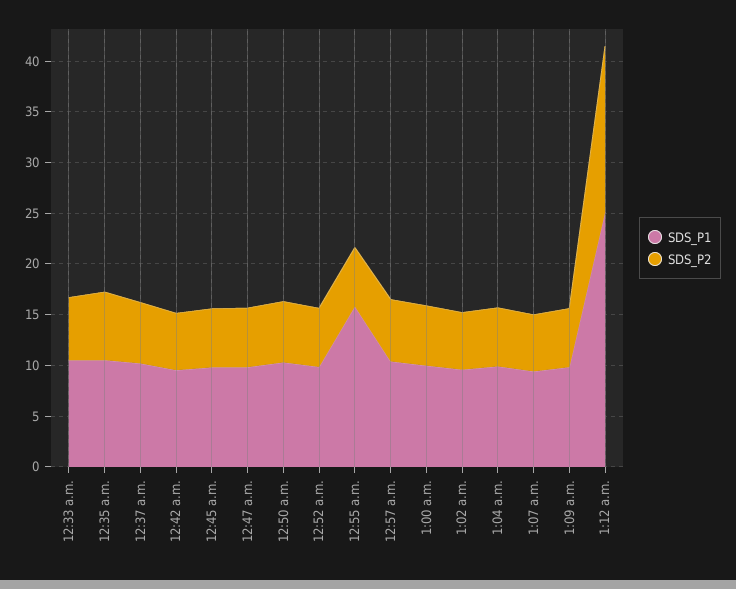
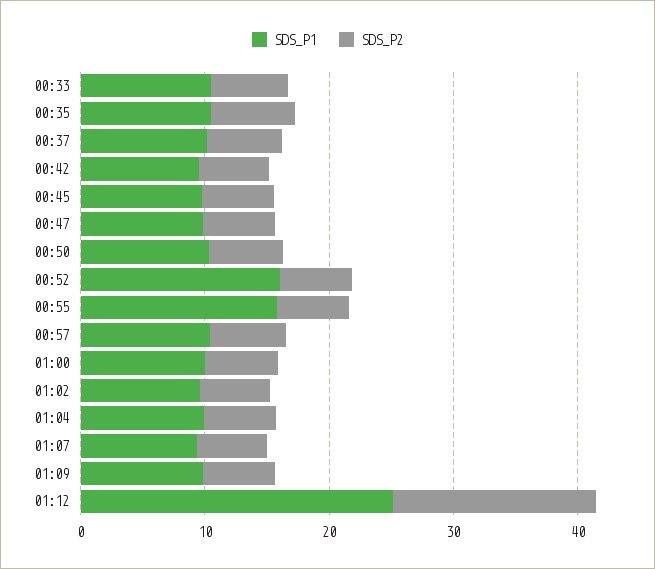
SDS_P1, 12:52 a.m.: 10 -> 16

